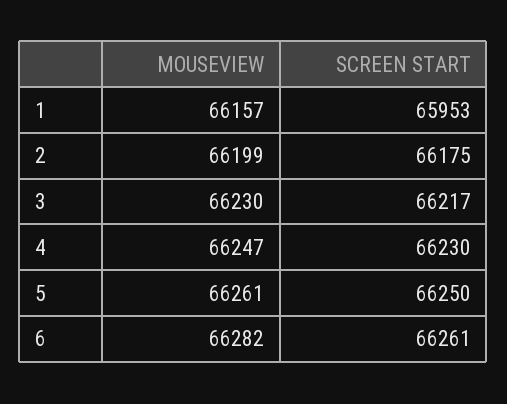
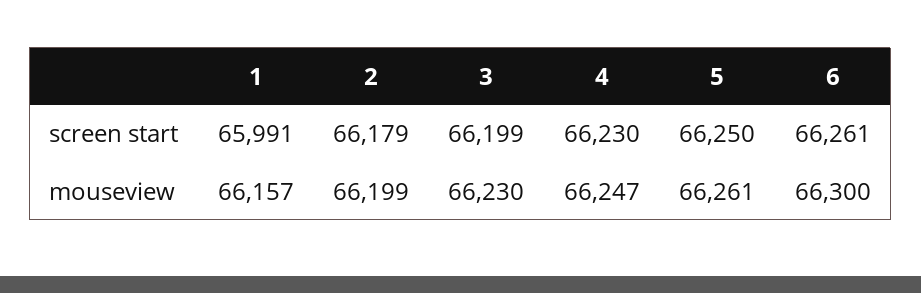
SCREEN START, 1: 65953 -> 65991
SCREEN START, 2: 66175 -> 66179
SCREEN START, 3: 66217 -> 66199
MOUSEVIEW, 6: 66282 -> 66300

